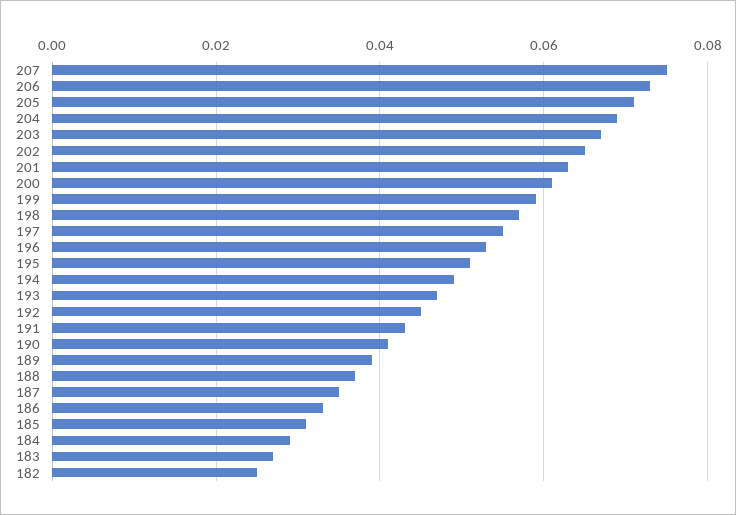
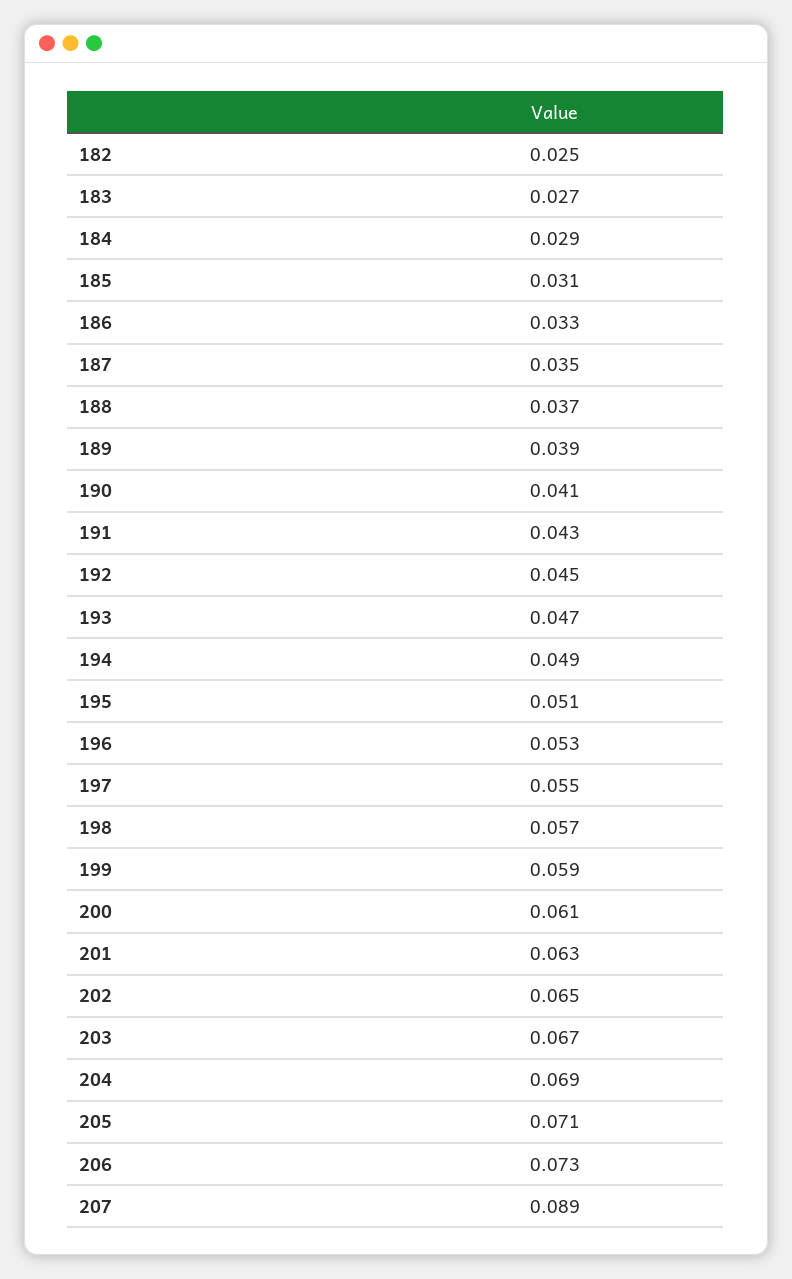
207: 0.075 -> 0.089

